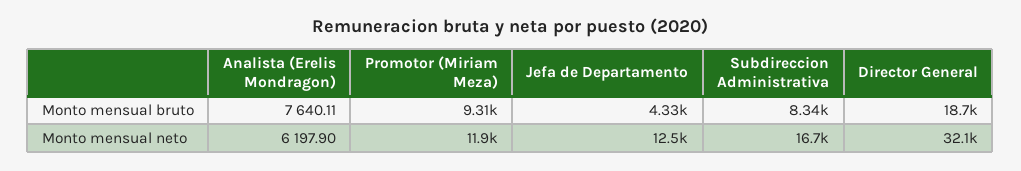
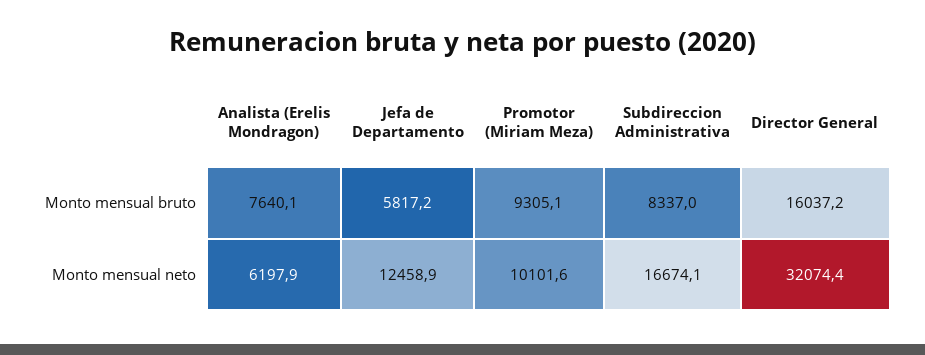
Jefa de Departamento, Monto mensual bruto: 4330 -> 5817.2
Director General, Monto mensual bruto: 18700 -> 16037.2
Promotor (Miriam Meza), Monto mensual neto: 11900 -> 10101.6

